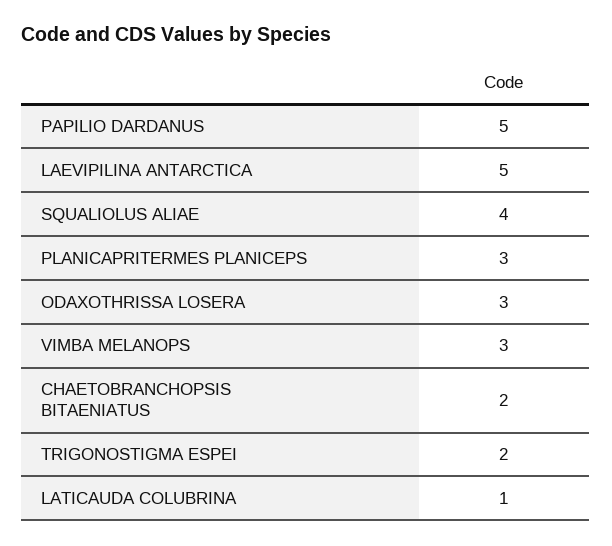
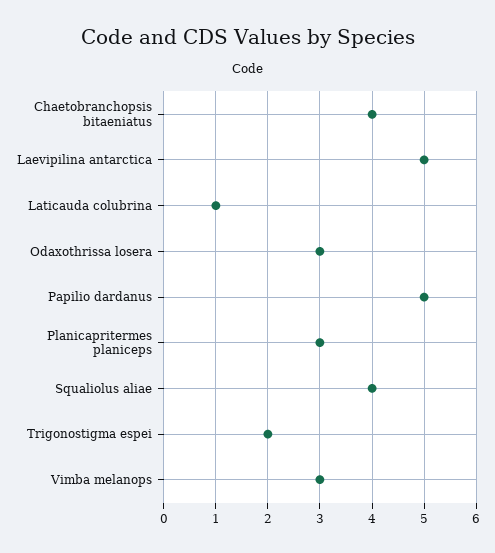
CHAETOBRANCHOPSIS BITAENIATUS: 2 -> 4

